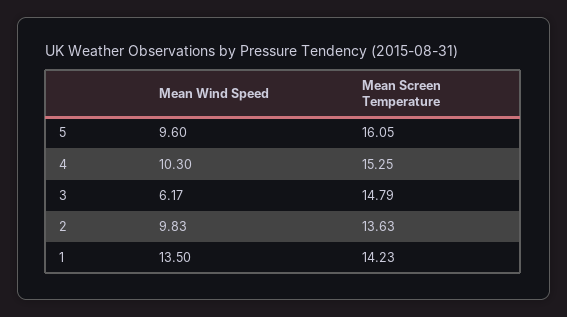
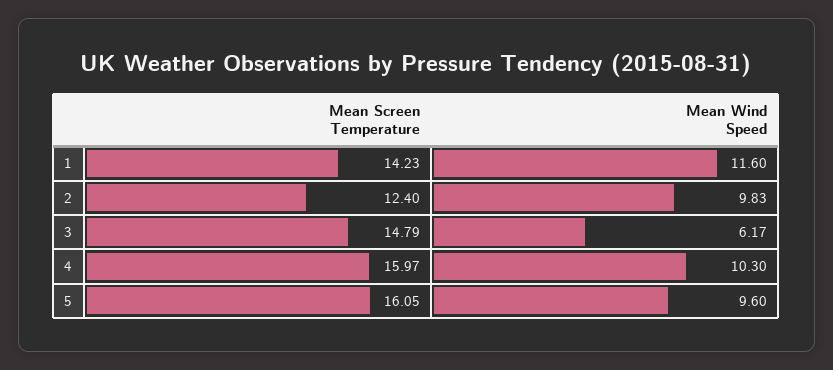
Mean Screen Temperature, 4: 15.25 -> 15.97
Mean Screen Temperature, 2: 13.63 -> 12.4
Mean Wind Speed, 1: 13.5 -> 11.6

